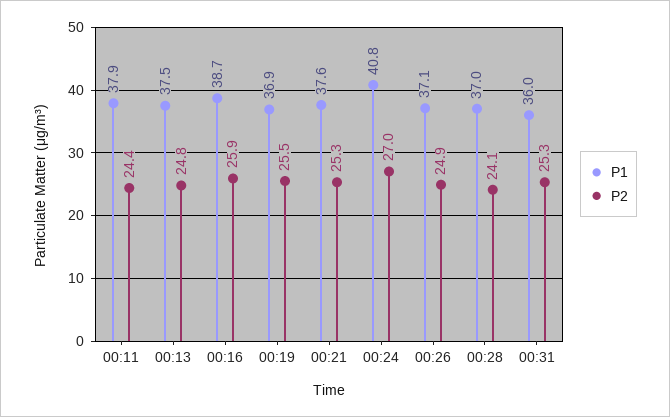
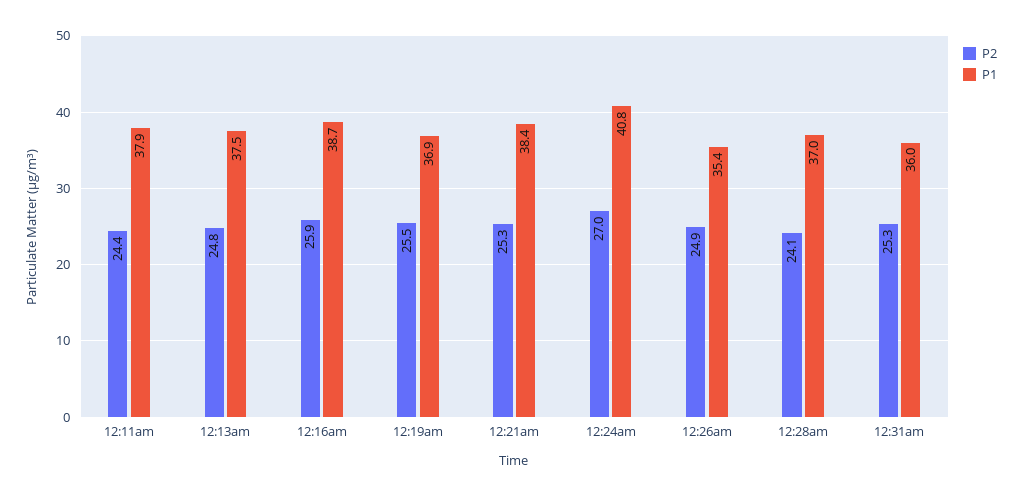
P1, 00:21: 37.6 -> 38.4
P1, 00:26: 37.1 -> 35.4

